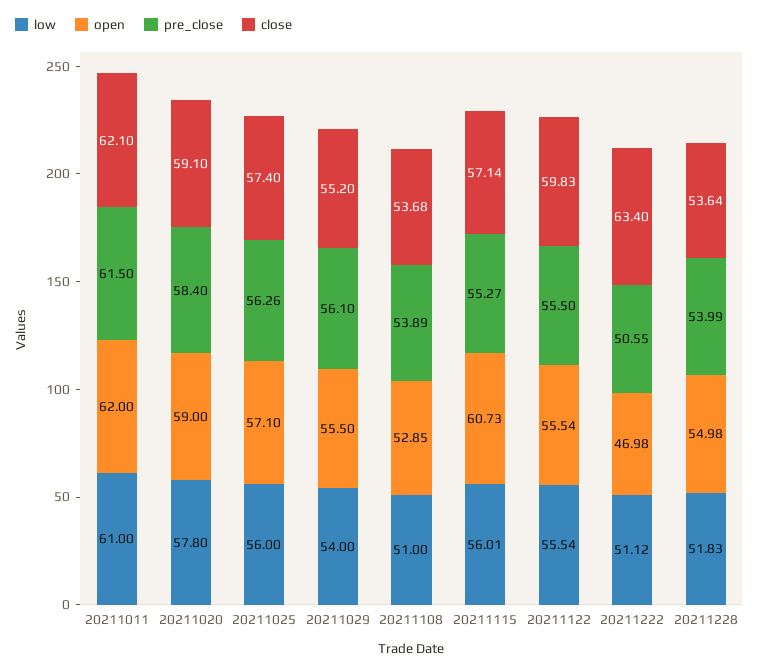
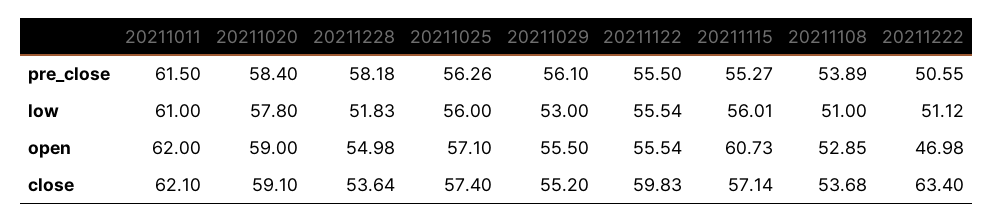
low, 20211029: 54 -> 53
pre_close, 20211228: 53.99 -> 58.18

